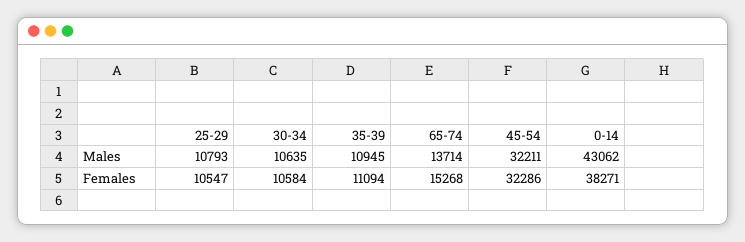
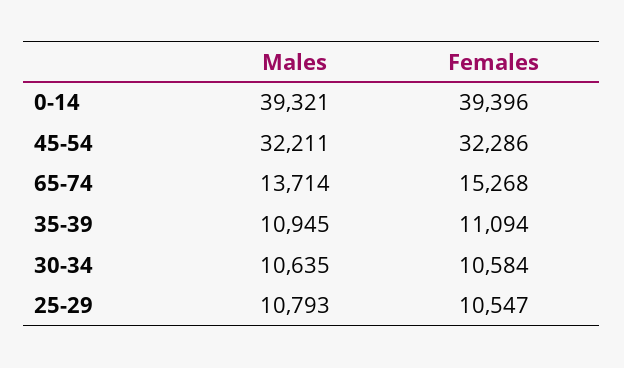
0-14, Males: 43062 -> 39321
0-14, Females: 38271 -> 39396

